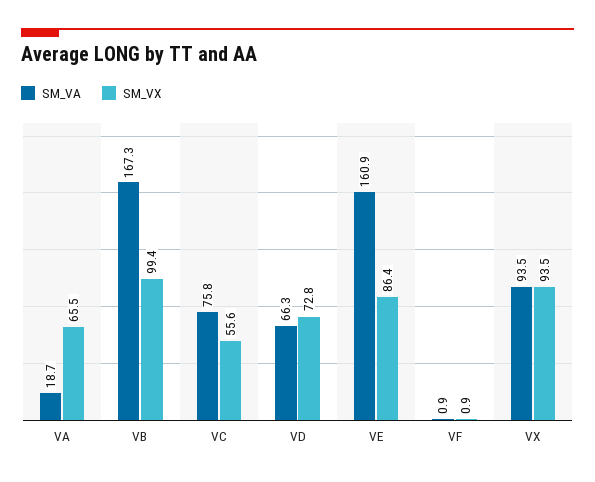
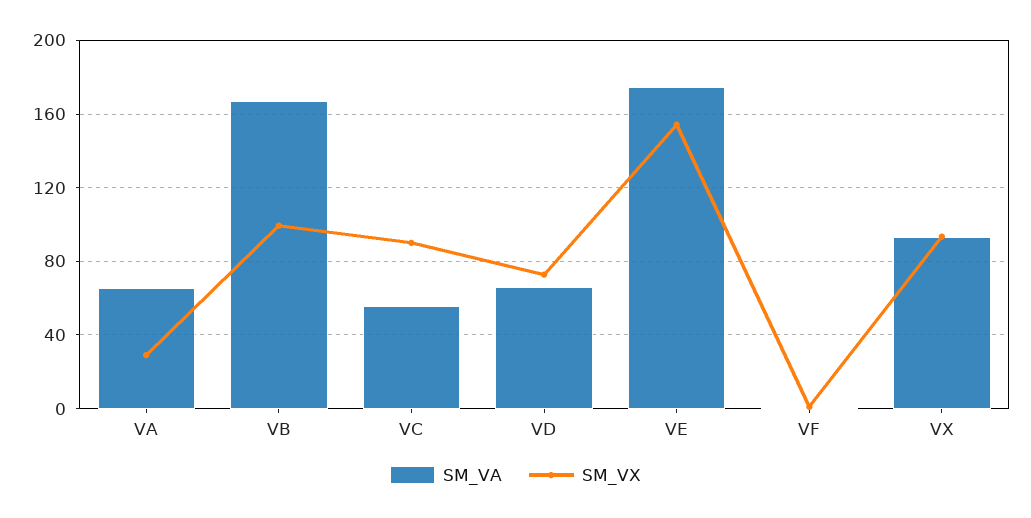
SM_VA, VA: 18.7 -> 65
SM_VX, VA: 65.5 -> 30
SM_VA, VC: 75.8 -> 55
SM_VX, VC: 55.6 -> 90
SM_VA, VE: 160.9 -> 175
SM_VX, VE: 86.4 -> 155

